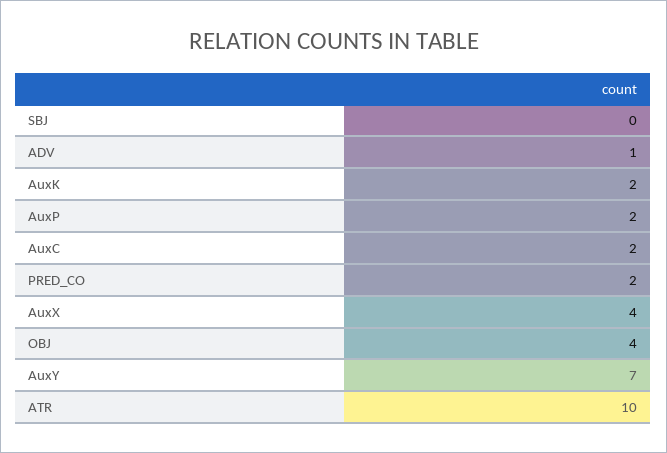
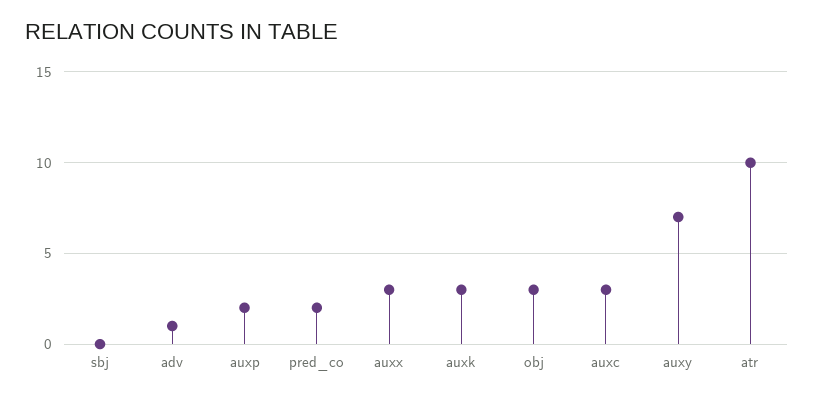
AuxK: 2 -> 3
AuxC: 2 -> 3
AuxX: 4 -> 3
OBJ: 4 -> 3

